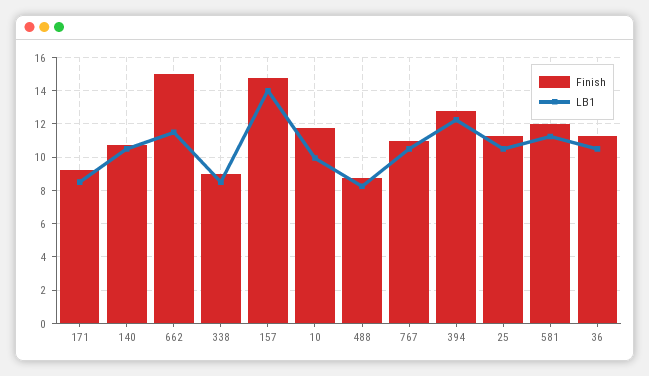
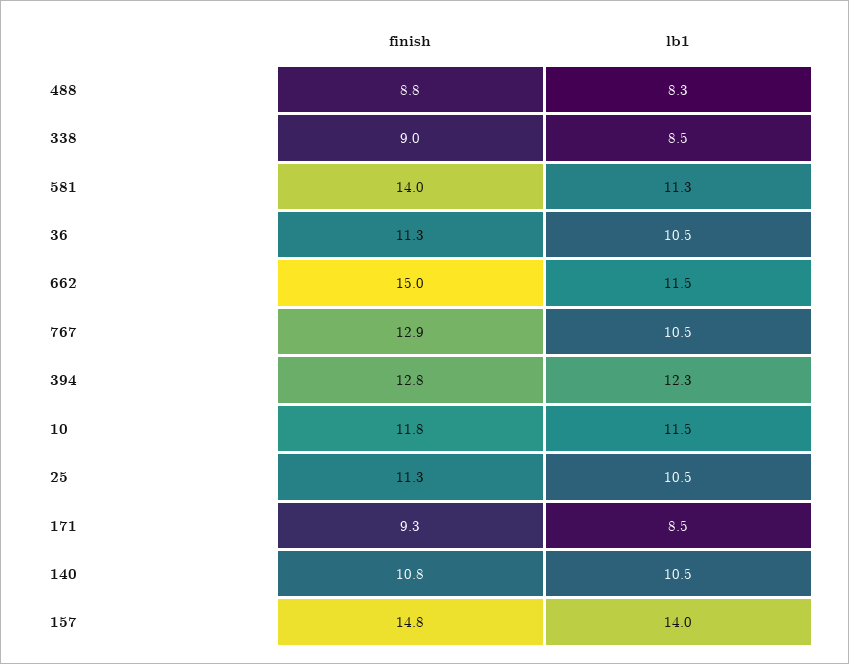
LB1, 10: 10 -> 11.5
Finish, 767: 11 -> 12.9
Finish, 581: 12 -> 14

